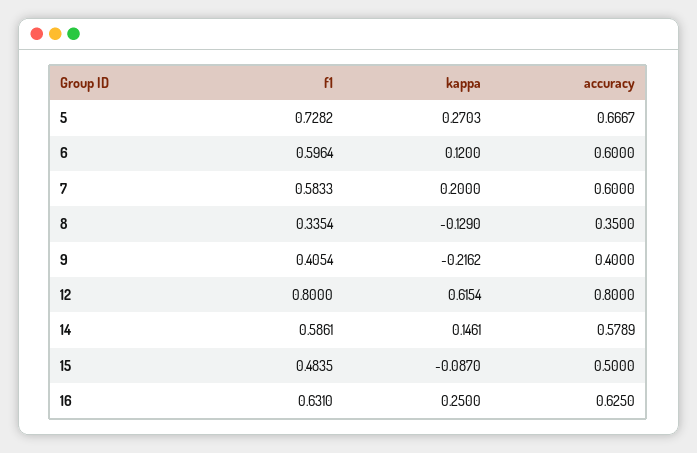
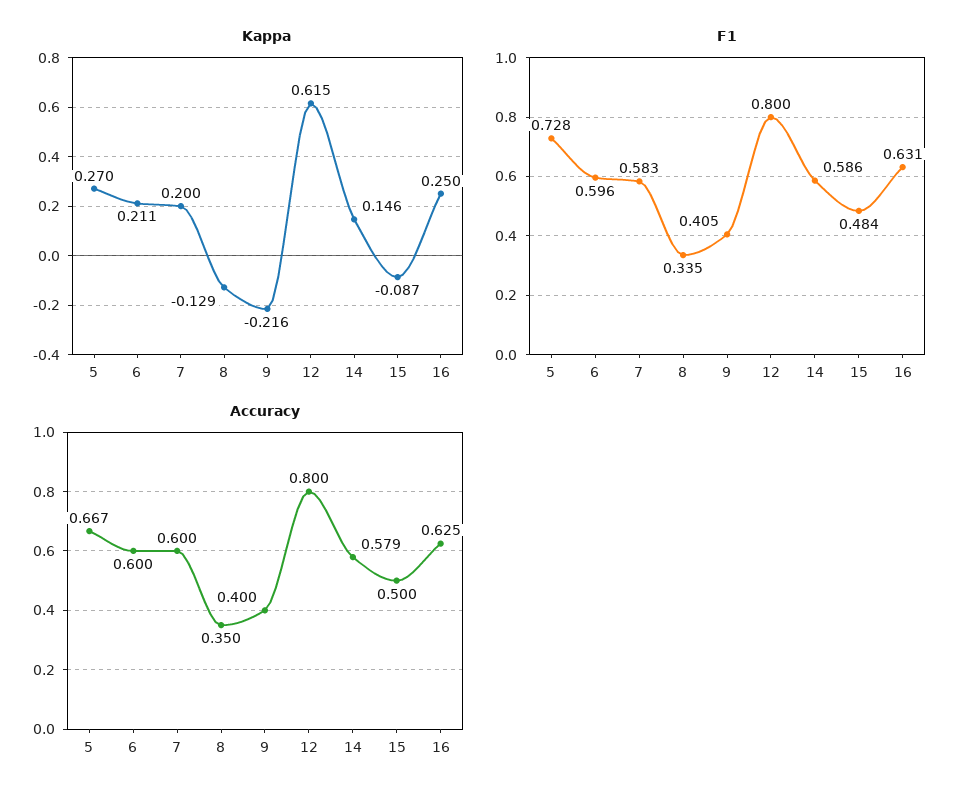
kappa, 6: 0.12 -> 0.211

